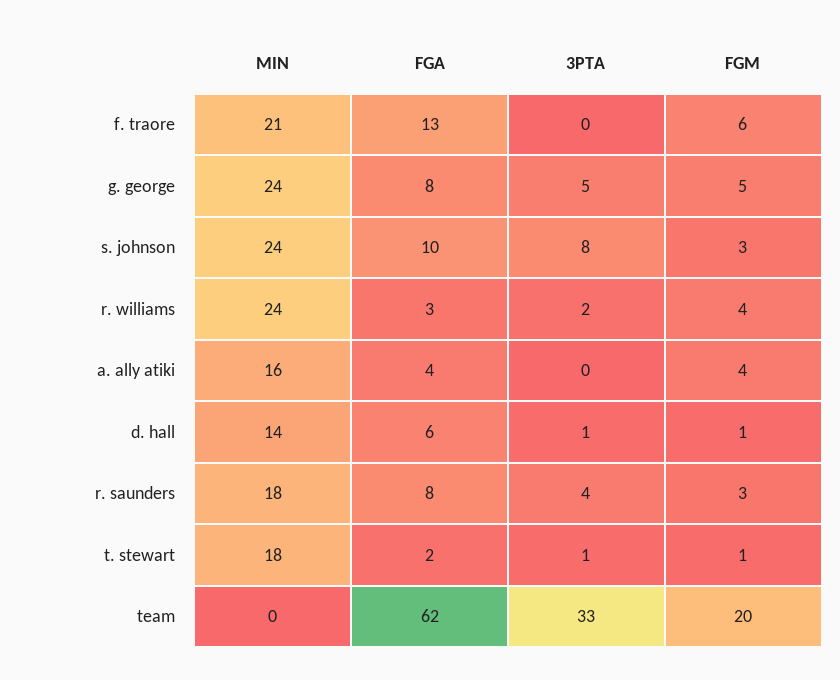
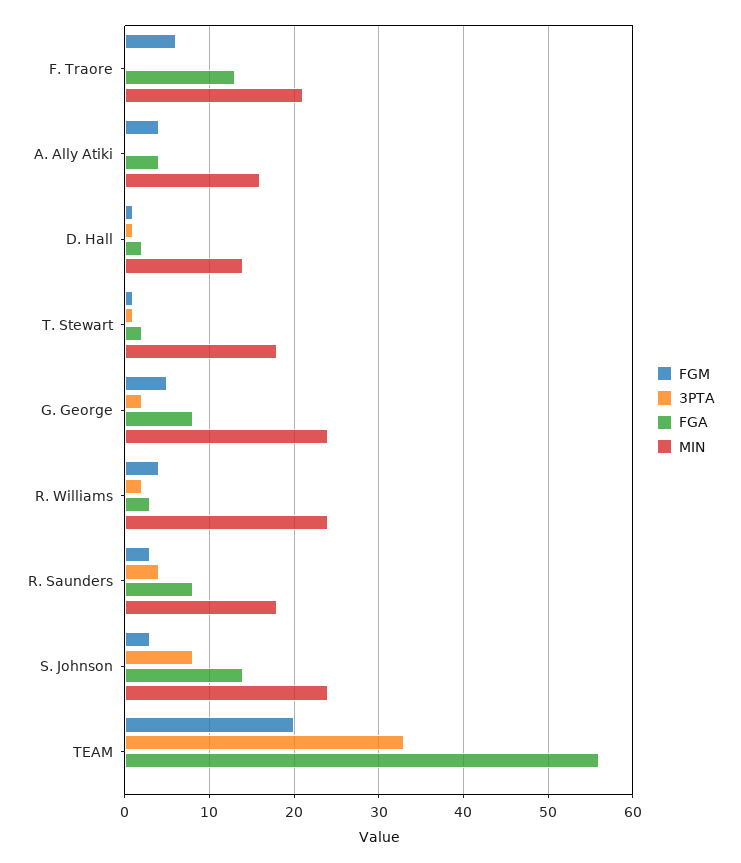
3PTA, g. george: 5 -> 2
FGA, s. johnson: 10 -> 14
FGA, d. hall: 6 -> 2
FGA, team: 62 -> 56

